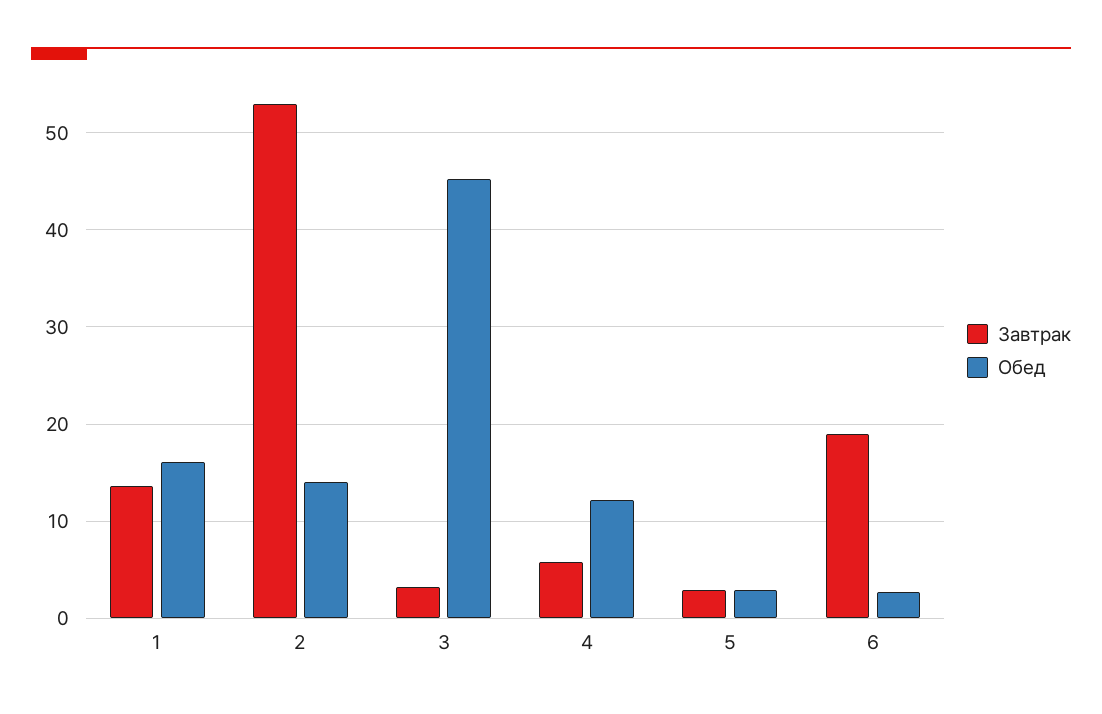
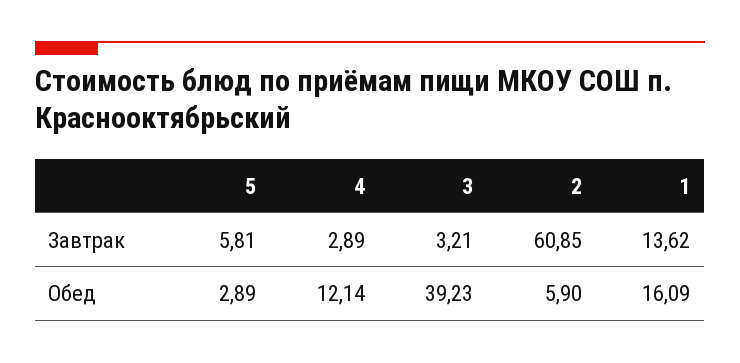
Завтрак, 2: 53 -> 60.85
Обед, 2: 14 -> 5.9
Обед, 3: 45 -> 39.23
Завтрак, 4: 6 -> 2.89
Завтрак, 5: 3 -> 5.81
Завтрак, 6: 19 -> none
Обед, 6: 3 -> none

